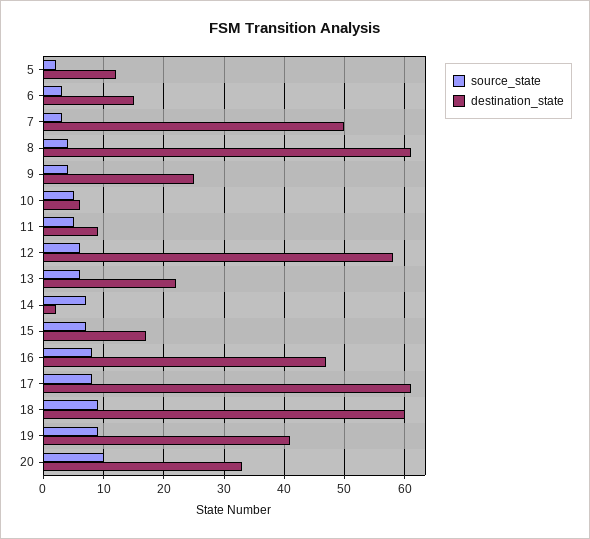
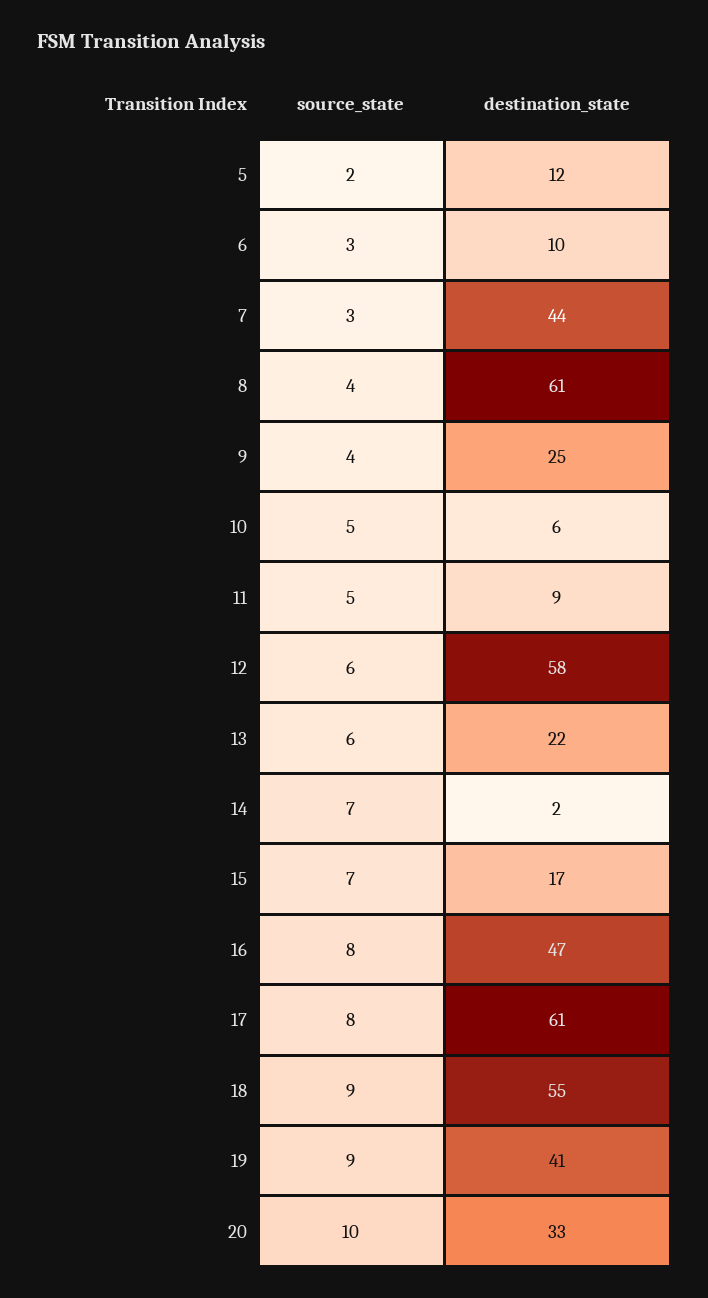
destination_state, 6: 15 -> 10
destination_state, 7: 50 -> 44
destination_state, 18: 60 -> 55

